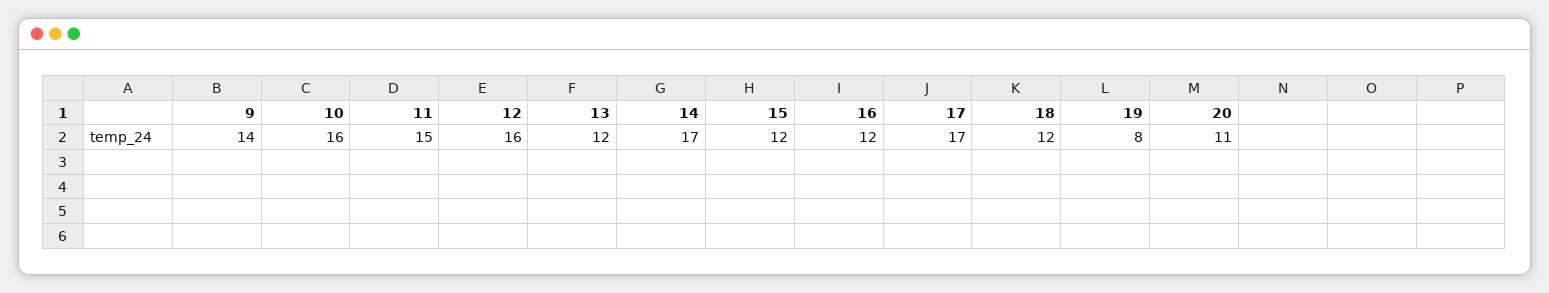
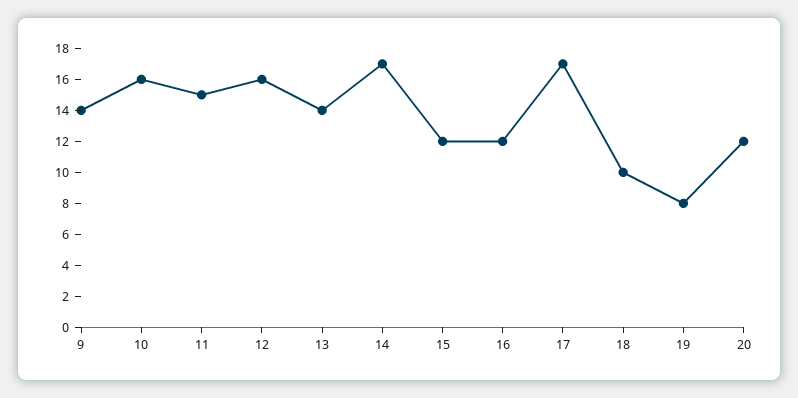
13: 12 -> 14
18: 12 -> 10
20: 11 -> 12

